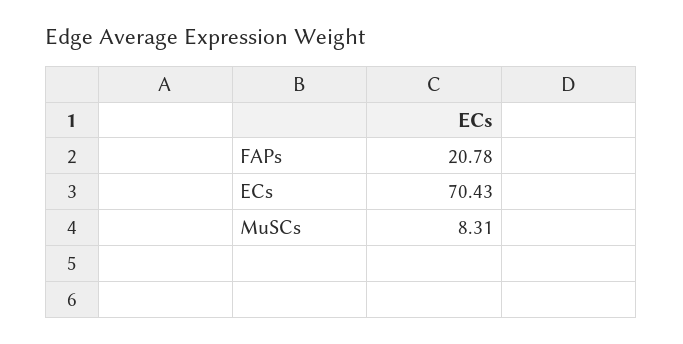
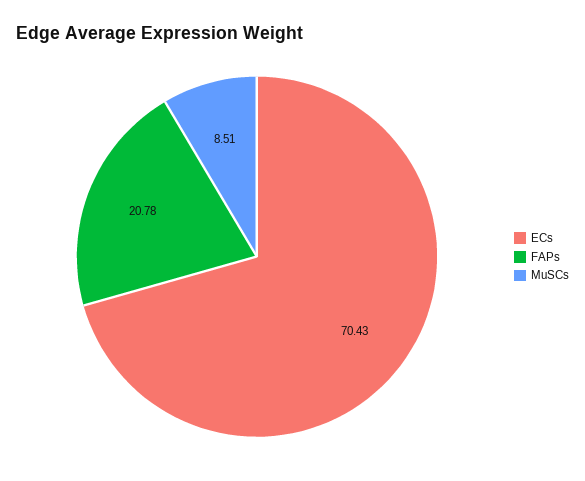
MuSCs: 8.31 -> 8.51

